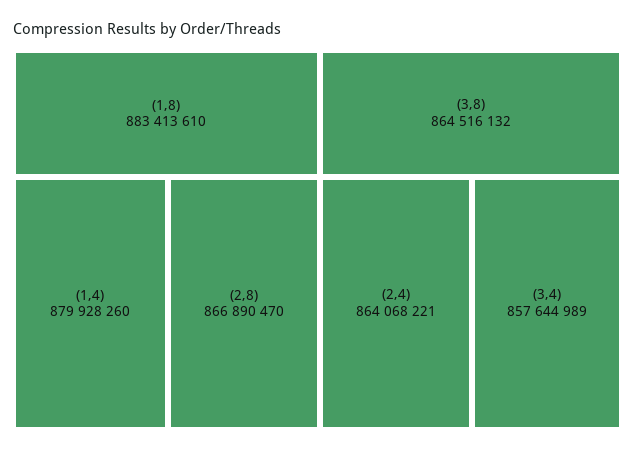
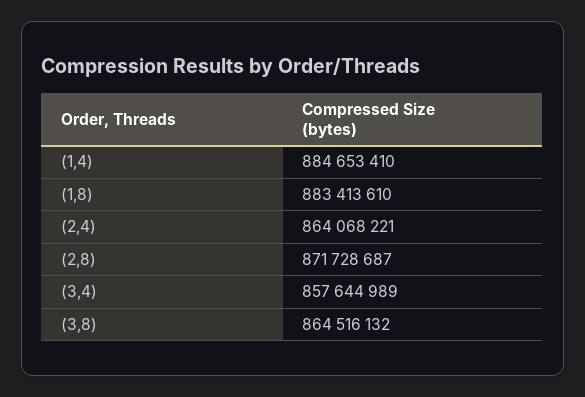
(1,4): 879928260 -> 884653410
(2,8): 866890470 -> 871728687

